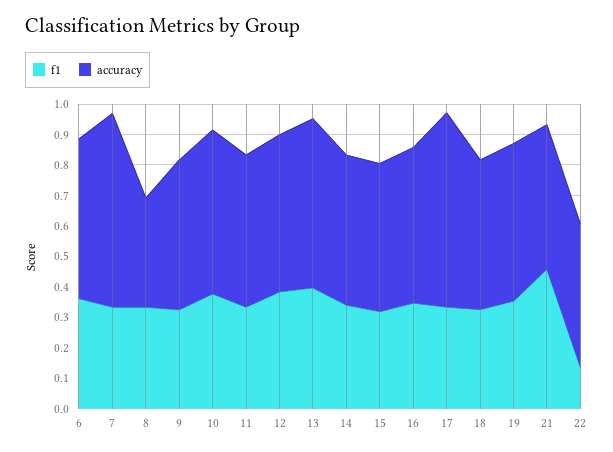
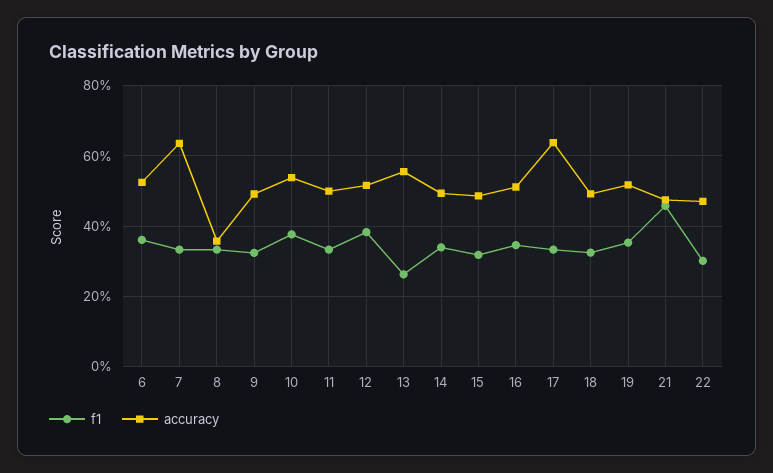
f1, 13: 0.4 -> 0.26
f1, 22: 0.15 -> 0.3

